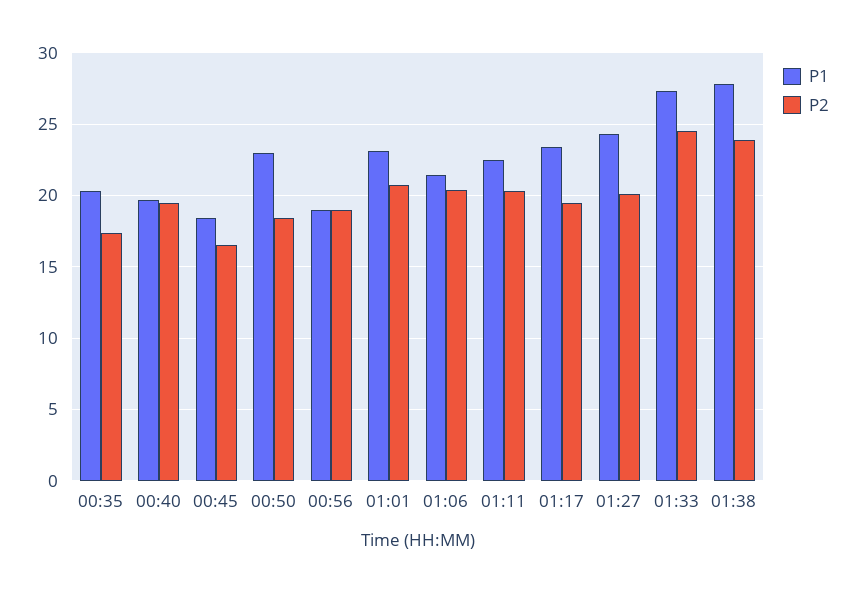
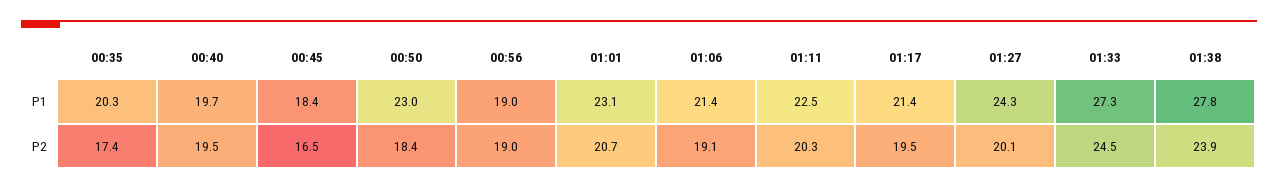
P2, 01:06: 20.5 -> 19.1
P1, 01:17: 23.5 -> 21.4

